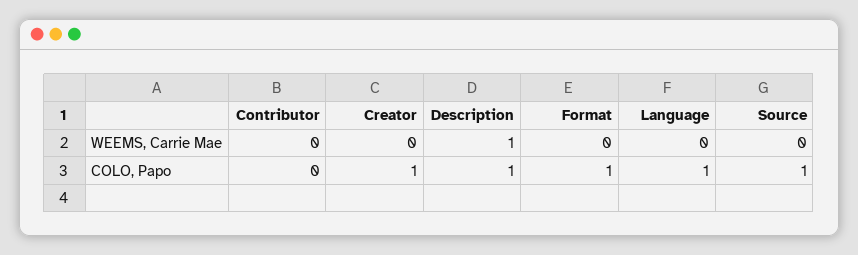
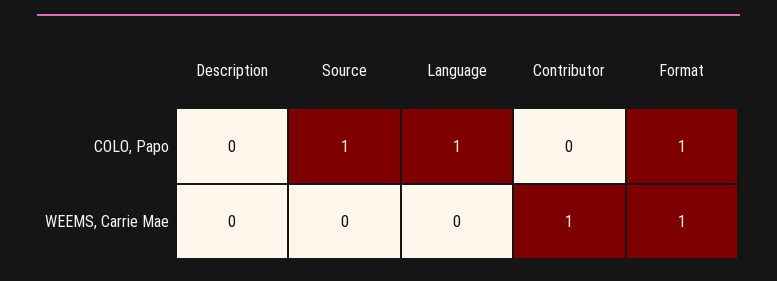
Contributor, WEEMS, Carrie Mae: 0 -> 1
Creator, WEEMS, Carrie Mae: 0 -> none
Description, WEEMS, Carrie Mae: 1 -> 0
Format, WEEMS, Carrie Mae: 0 -> 1
Creator, COLO, Papo: 1 -> none
Description, COLO, Papo: 1 -> 0

